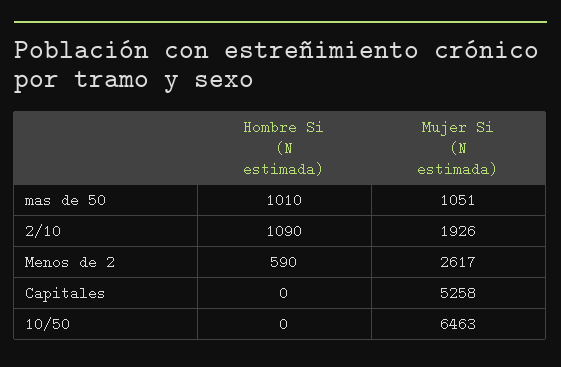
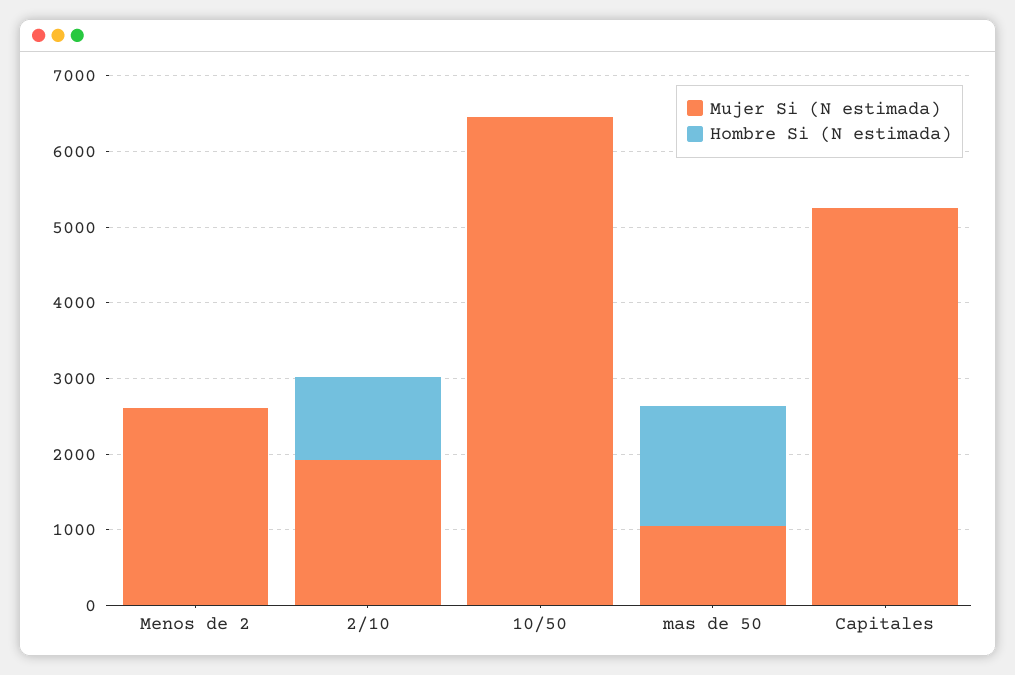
Hombre Si (N estimada), mas de 50: 1010 -> 1600
Hombre Si (N estimada), Menos de 2: 590 -> 0

